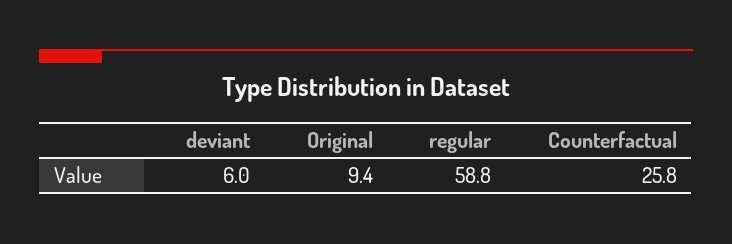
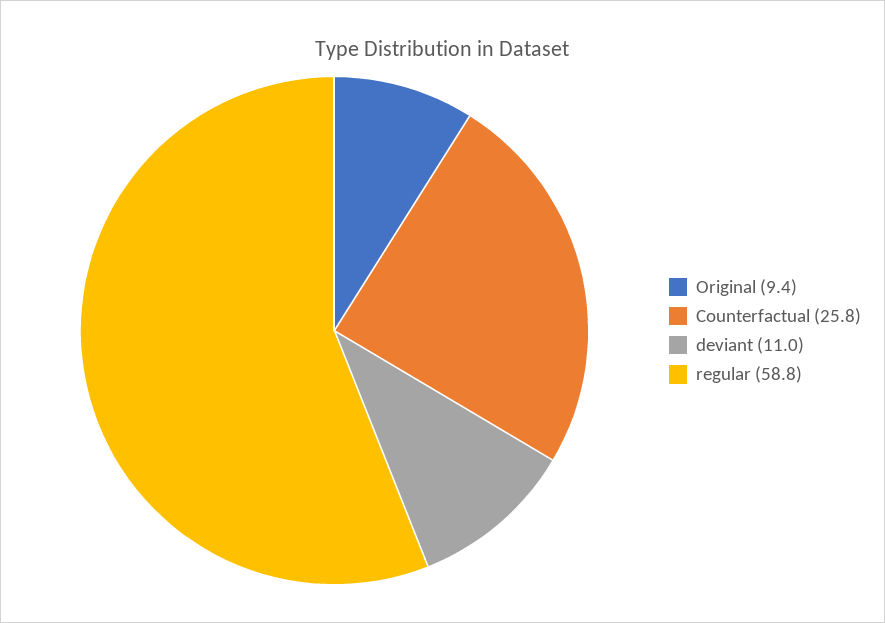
deviant: 6 -> 11

